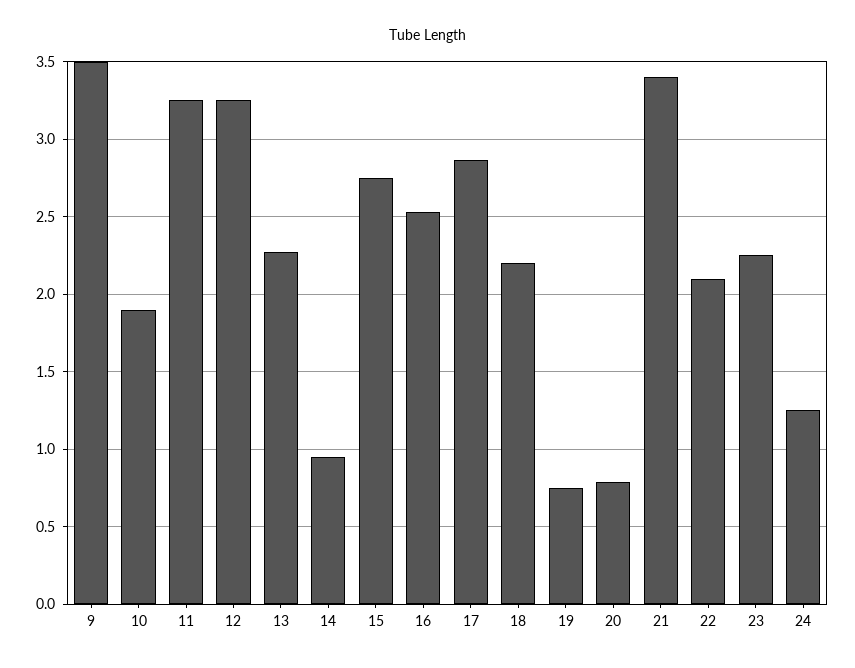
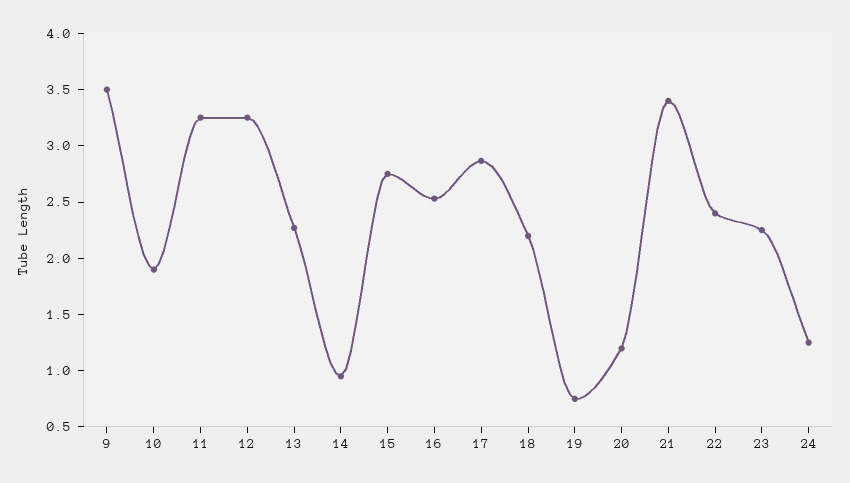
20: 0.8 -> 1.2
22: 2.1 -> 2.4

